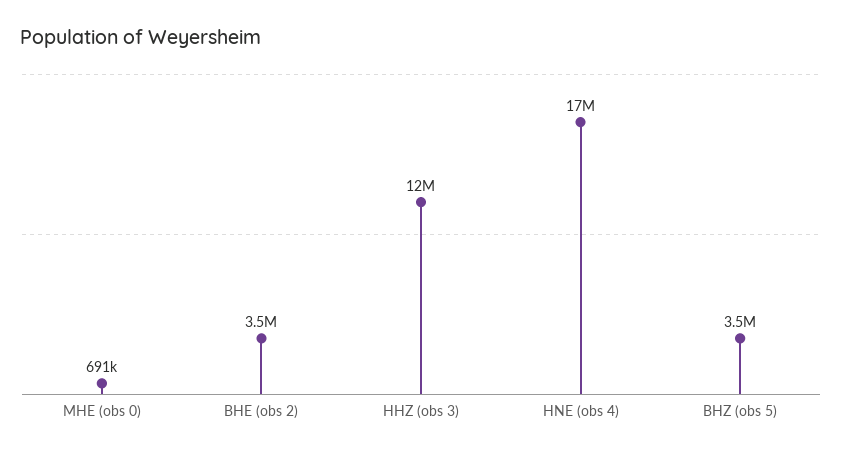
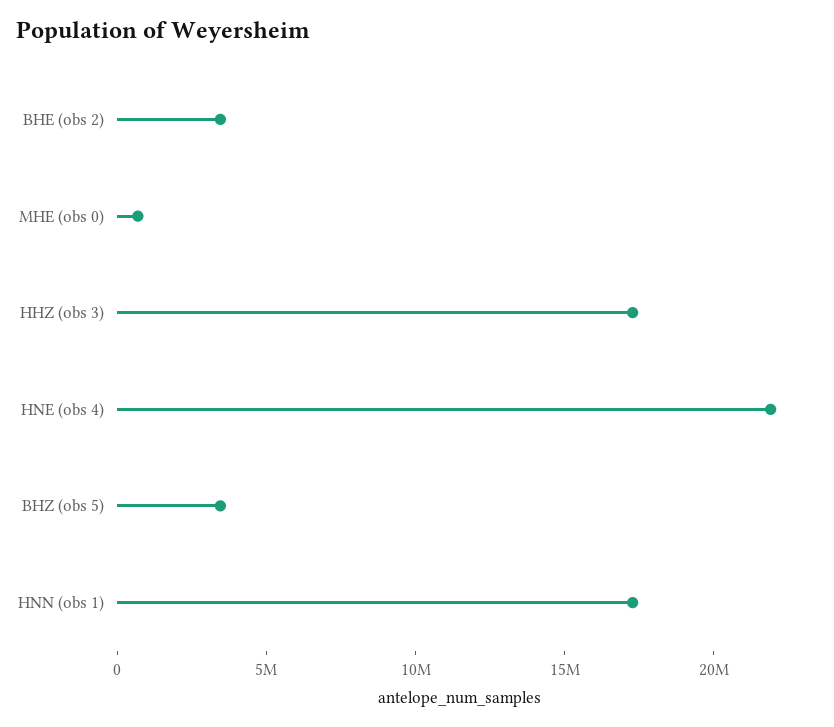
HHZ (obs 3): 12000000 -> 17000000
HNE (obs 4): 17000000 -> 22000000
HNN (obs 1): none -> 17000000

